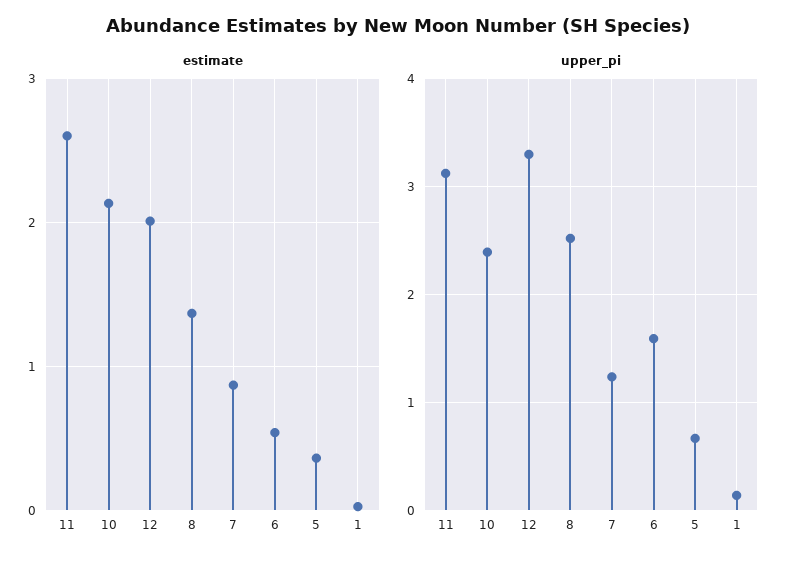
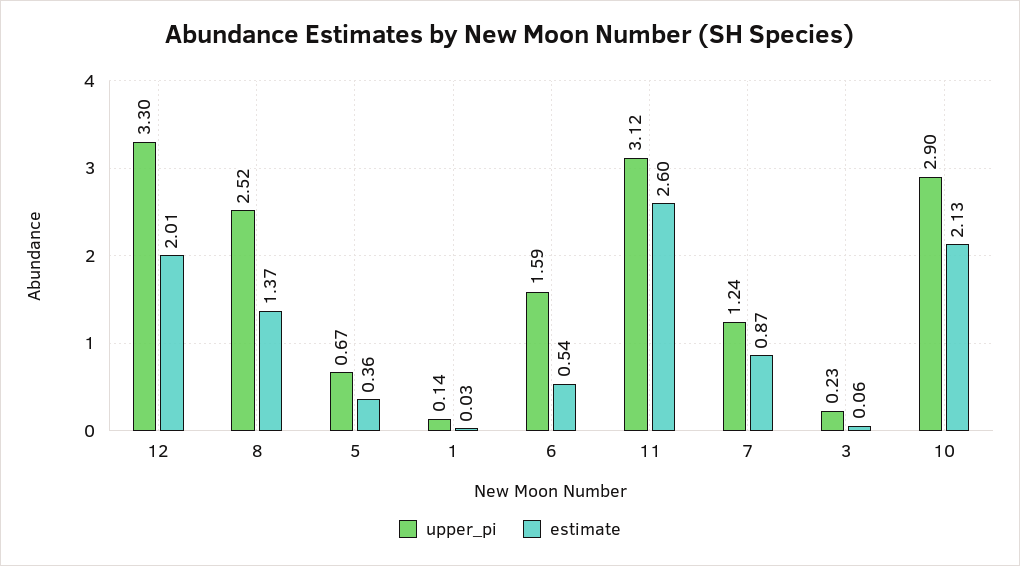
upper_pi, 10: 2.4 -> 2.9
upper_pi, 3: none -> 0.23
estimate, 3: none -> 0.06

